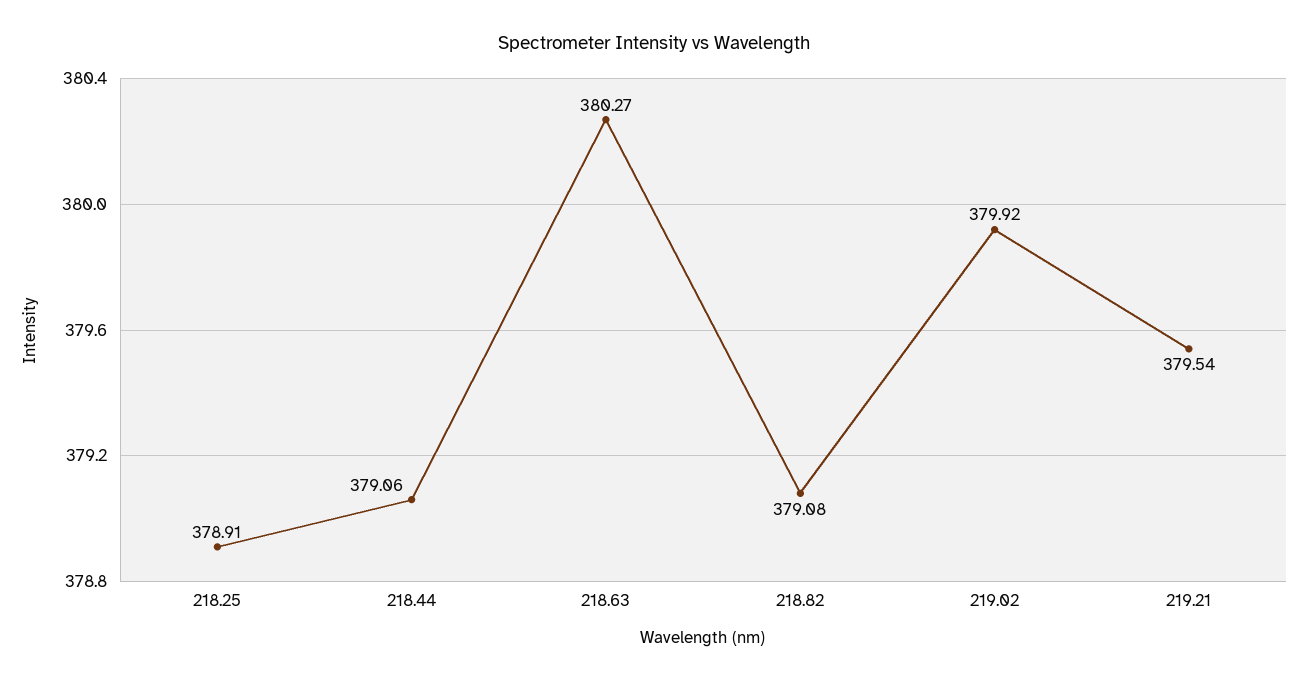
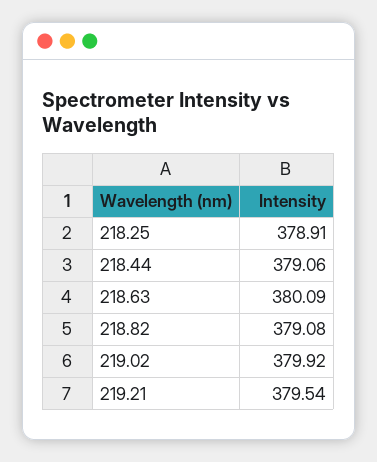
218.63: 380.27 -> 380.09

